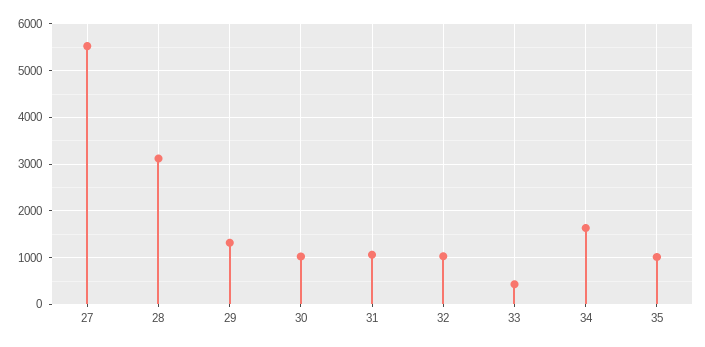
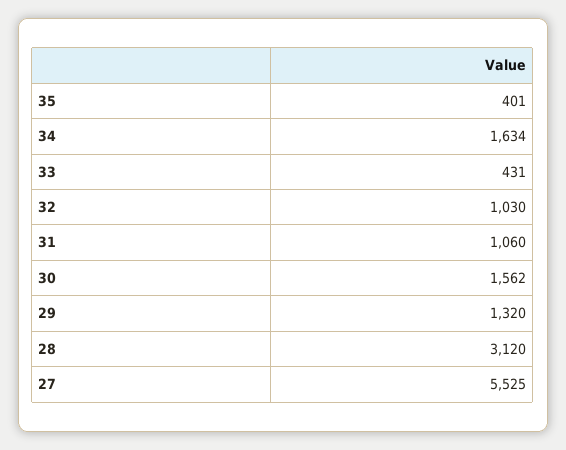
30: 1000 -> 1562
35: 1000 -> 401

